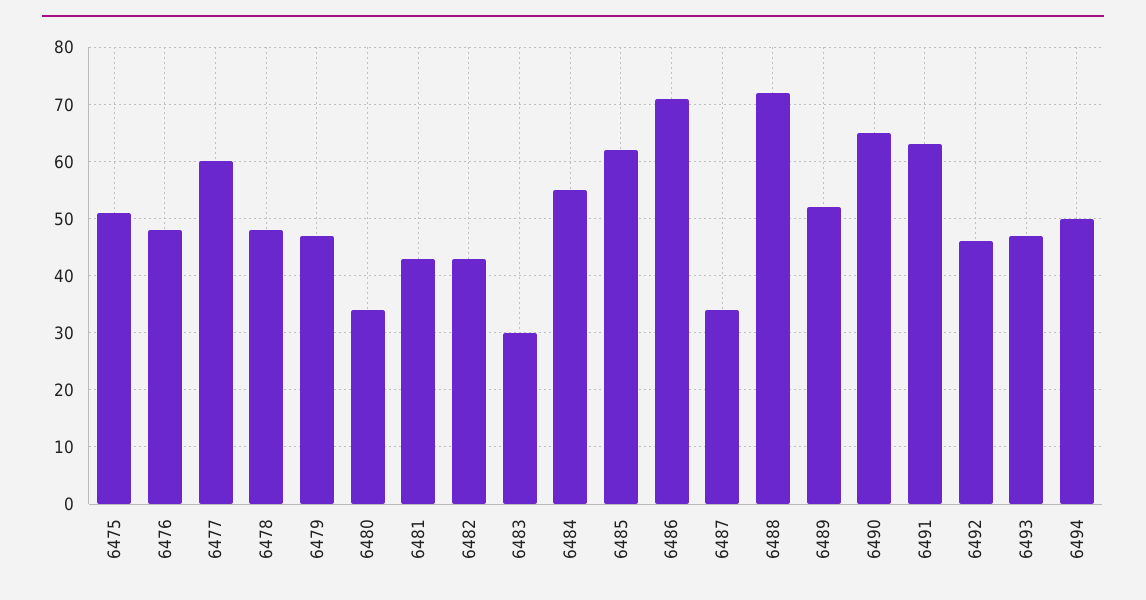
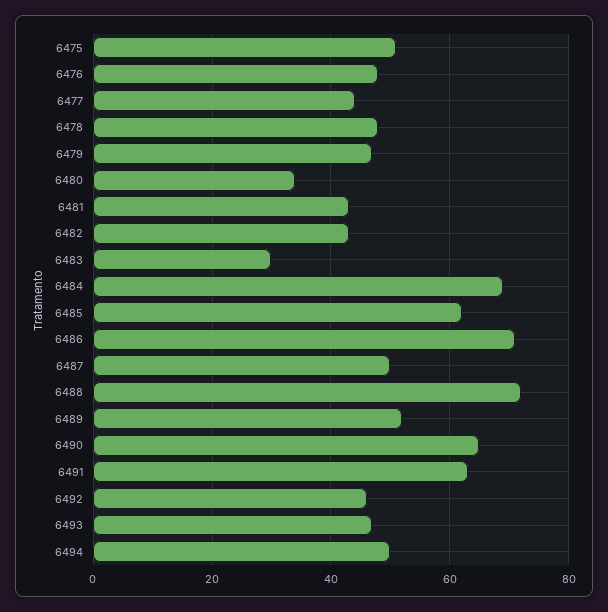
6477: 60 -> 45
6484: 55 -> 70
6487: 35 -> 50

